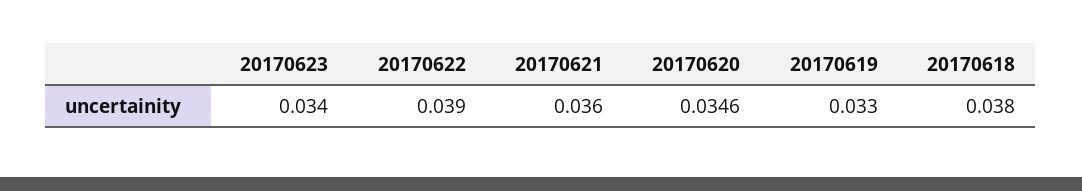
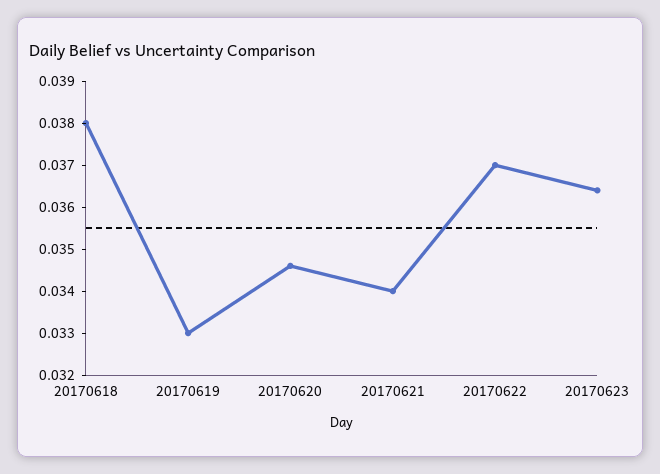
20170623: 0.034 -> 0.0365
20170622: 0.039 -> 0.037
20170621: 0.036 -> 0.034

